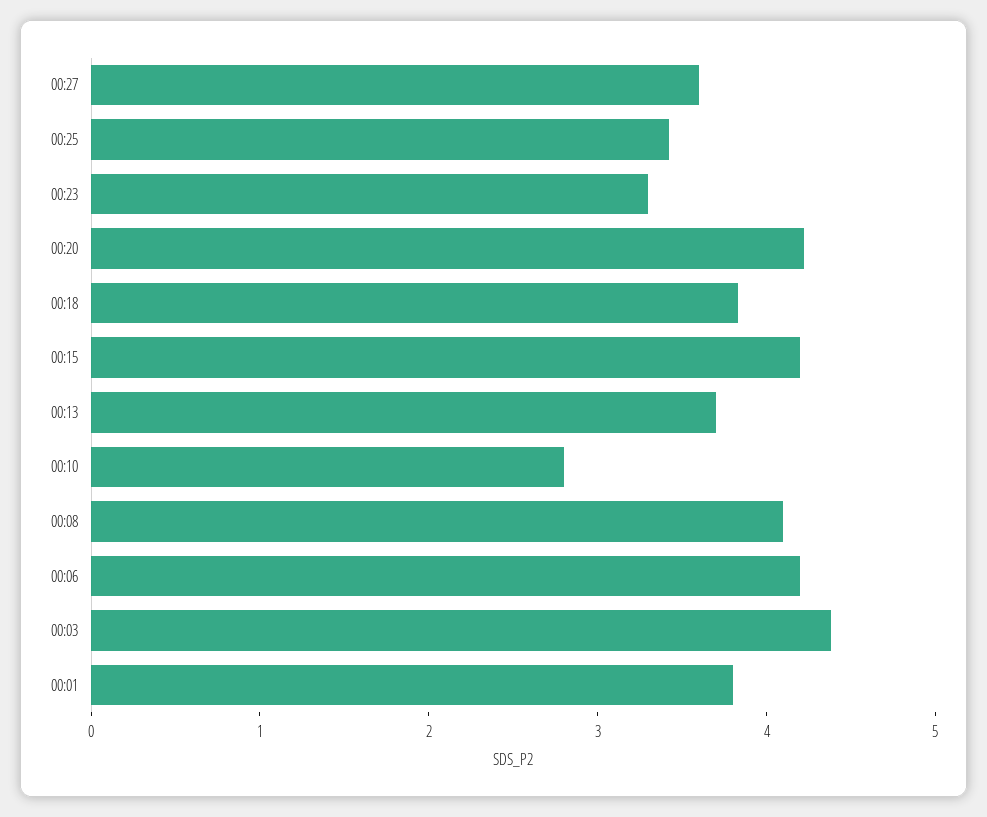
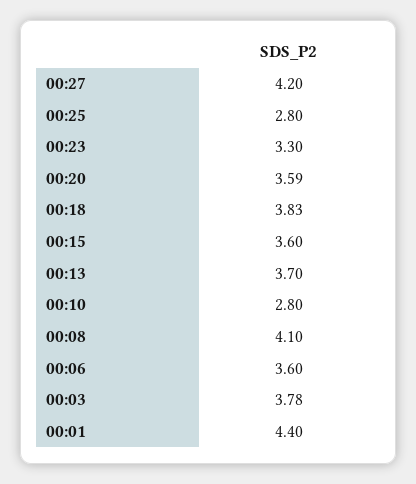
00:27: 3.6 -> 4.2
00:25: 3.4 -> 2.8
00:20: 4.2 -> 3.59
00:15: 4.2 -> 3.6
00:06: 4.2 -> 3.6
00:03: 4.4 -> 3.78
00:01: 3.8 -> 4.4

